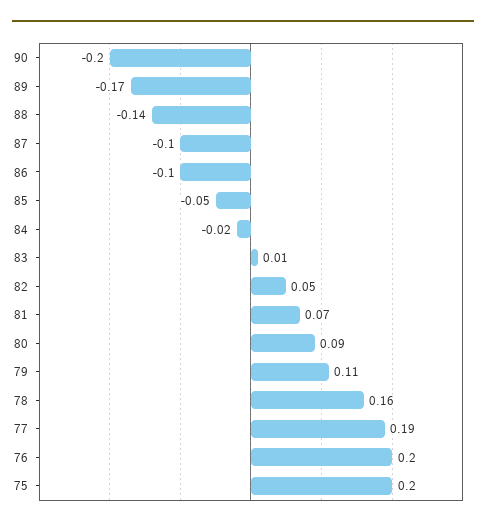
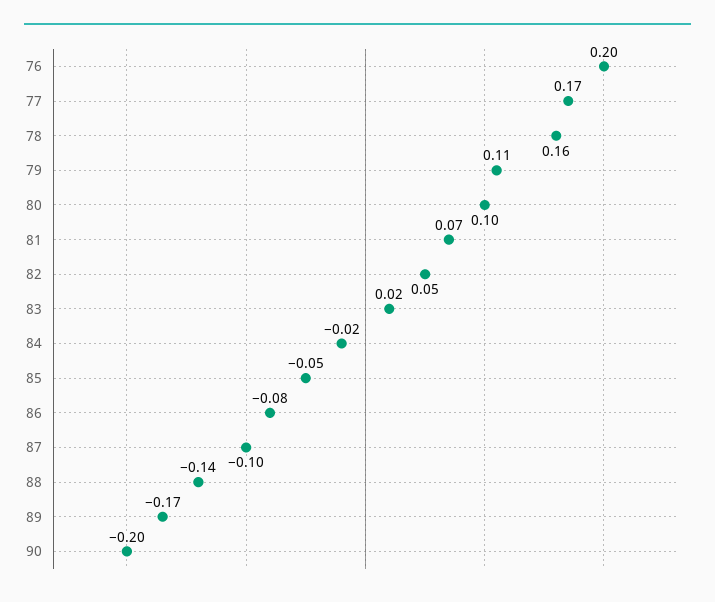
86: -0.1 -> -0.08
83: 0.01 -> 0.02
80: 0.09 -> 0.1
77: 0.19 -> 0.17
75: 0.2 -> none

